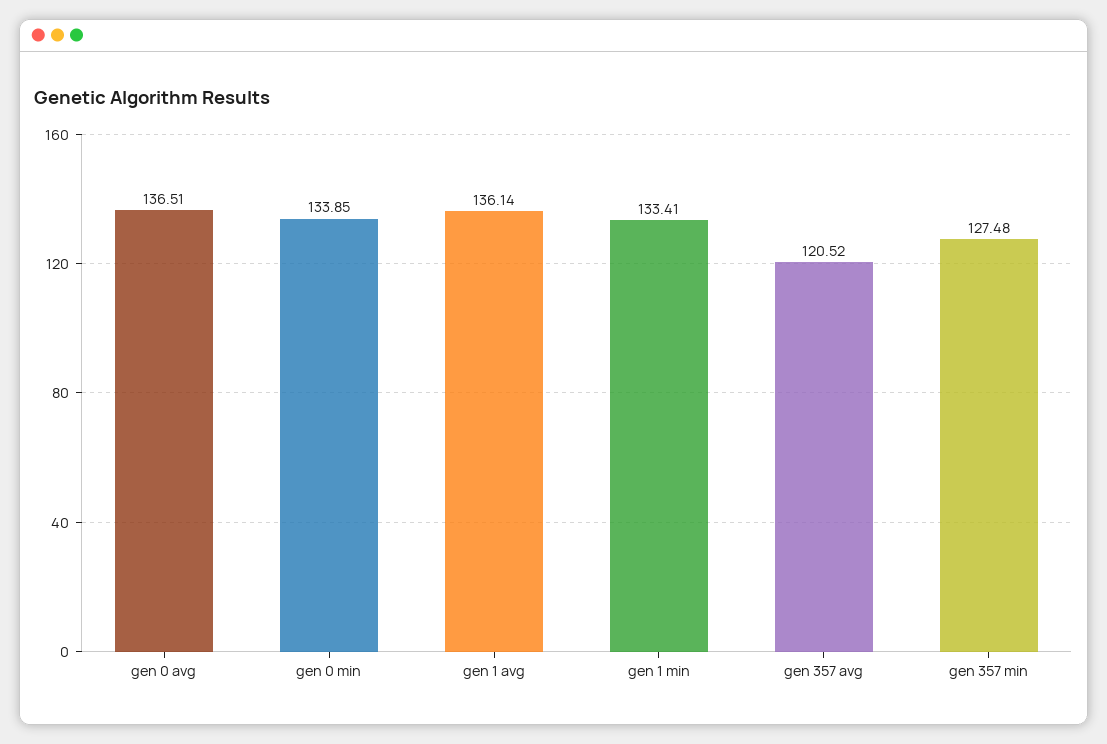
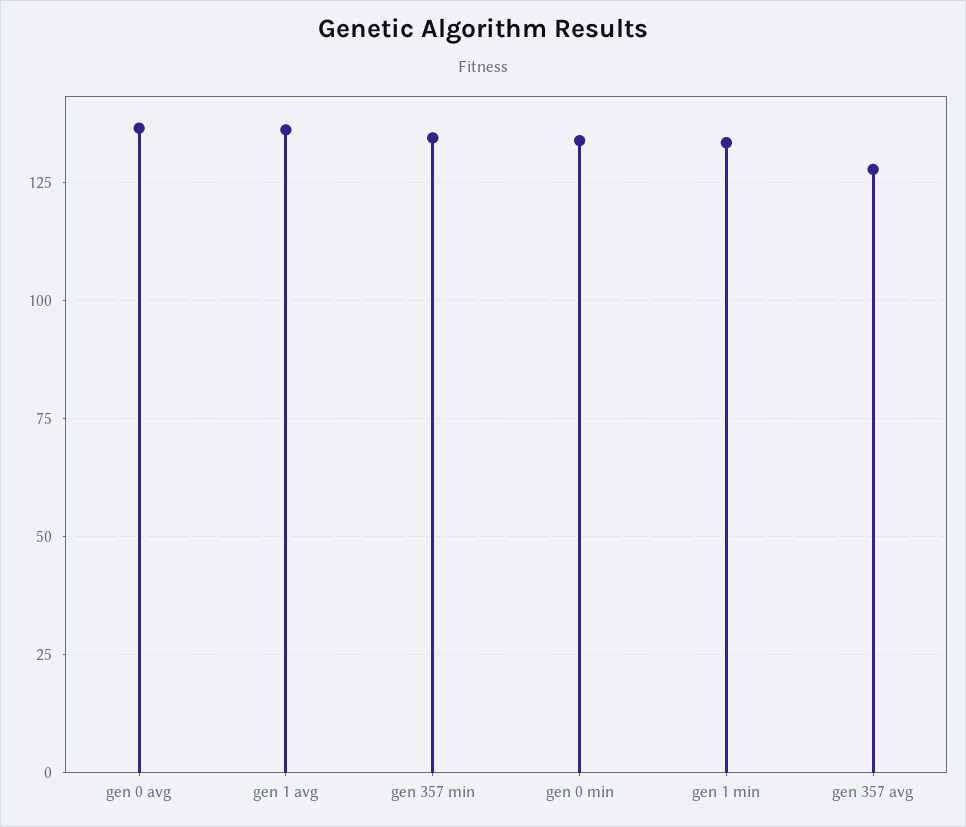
gen 357 avg: 120.52 -> 127.5
gen 357 min: 127.48 -> 135

